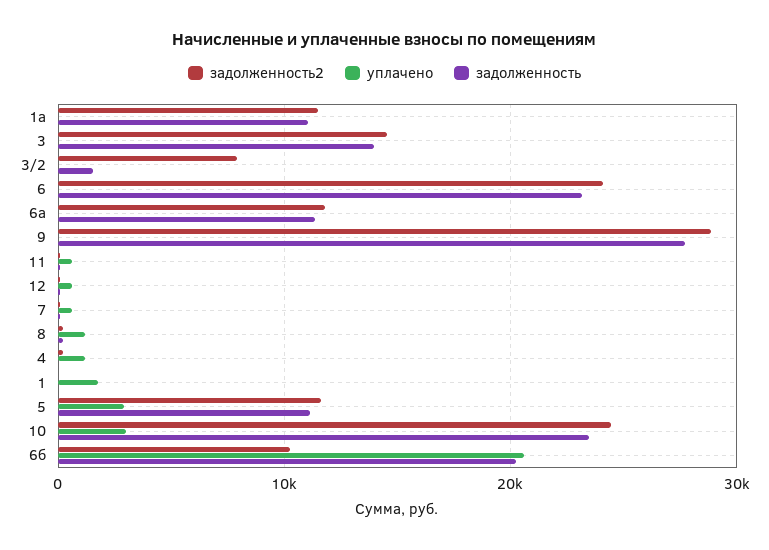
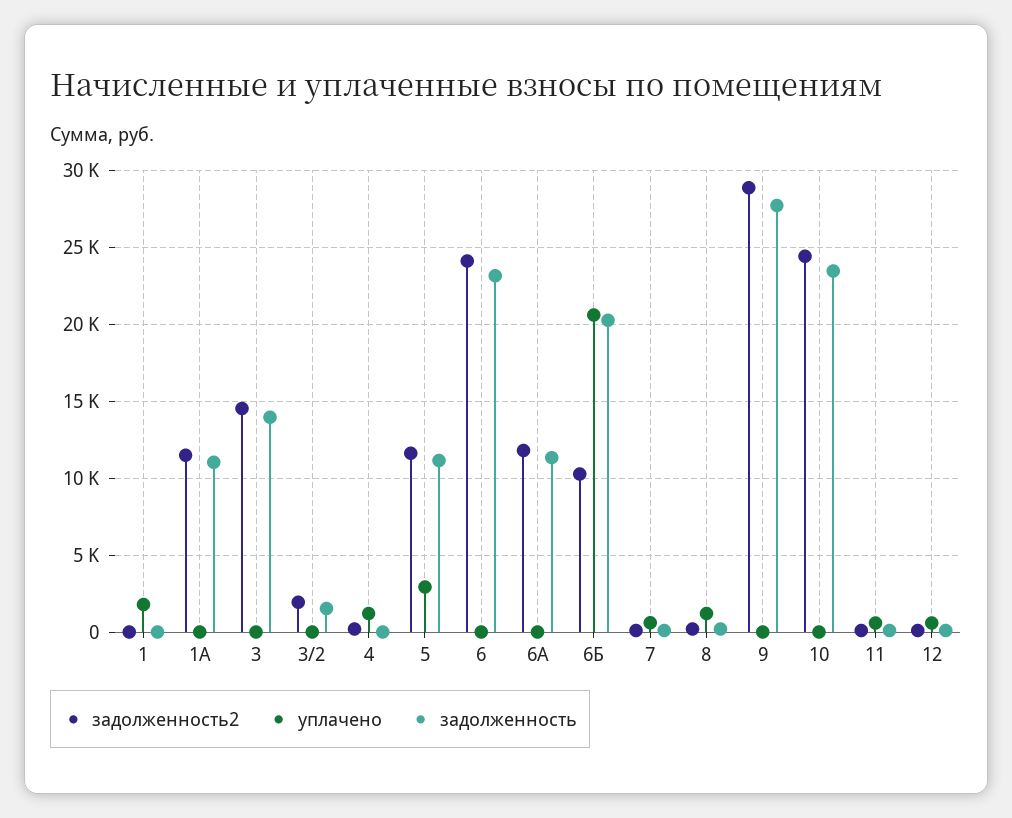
задолженность2, 3/2: 8000 -> 2000
уплачено, 10: 3000 -> 0

